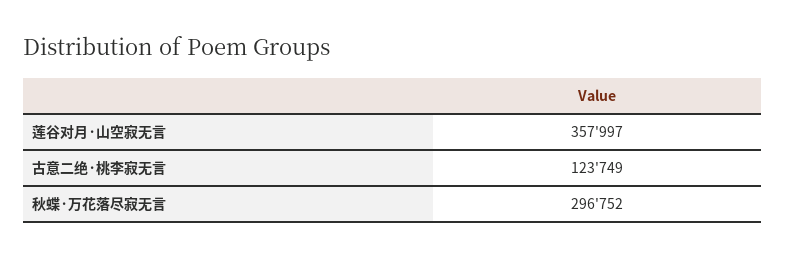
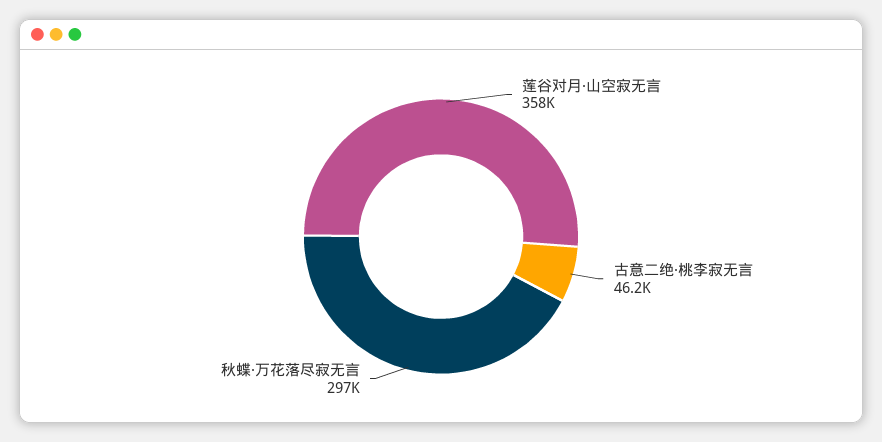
古意二绝·桃李寂无言: 123749 -> 46200

